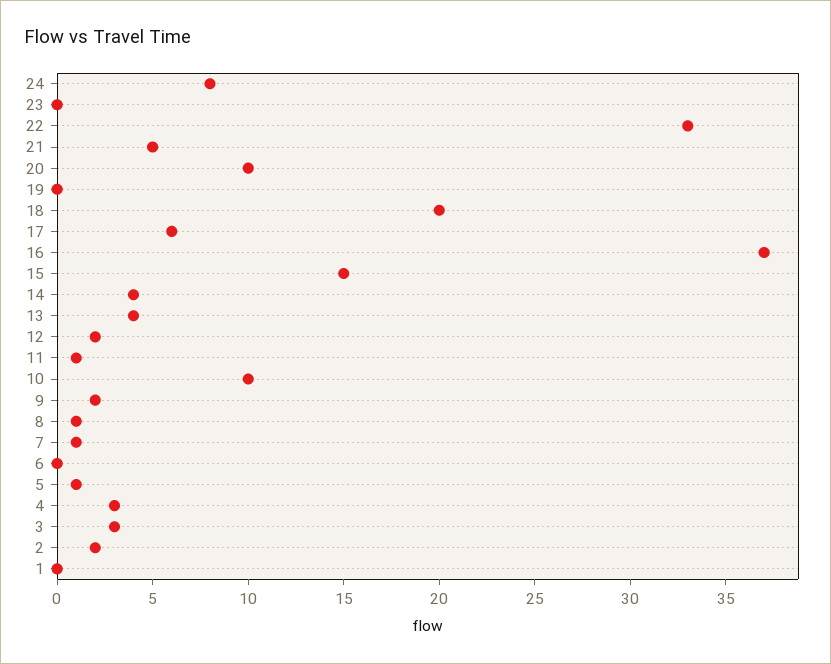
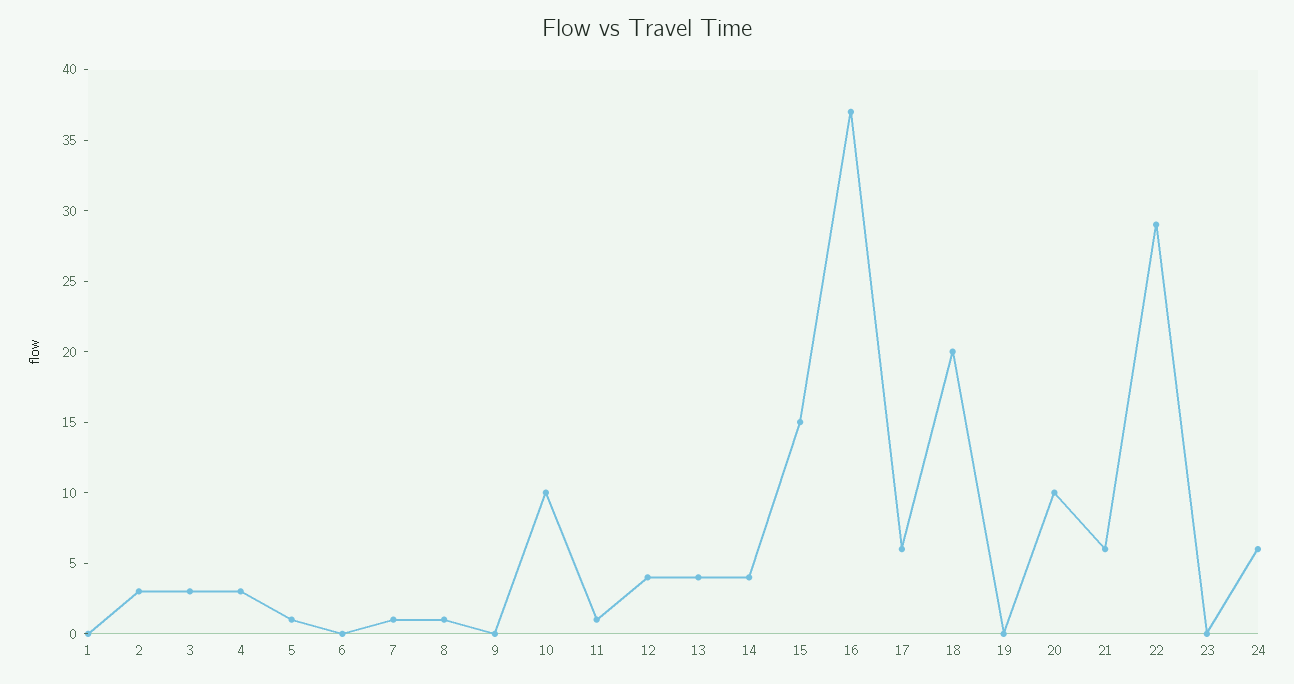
24: 8 -> 6
22: 33 -> 29
21: 5 -> 6
12: 2 -> 4
9: 2 -> 0
2: 2 -> 3

